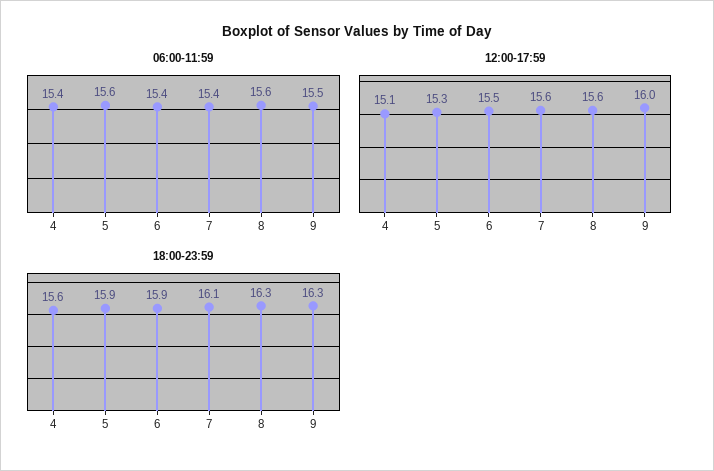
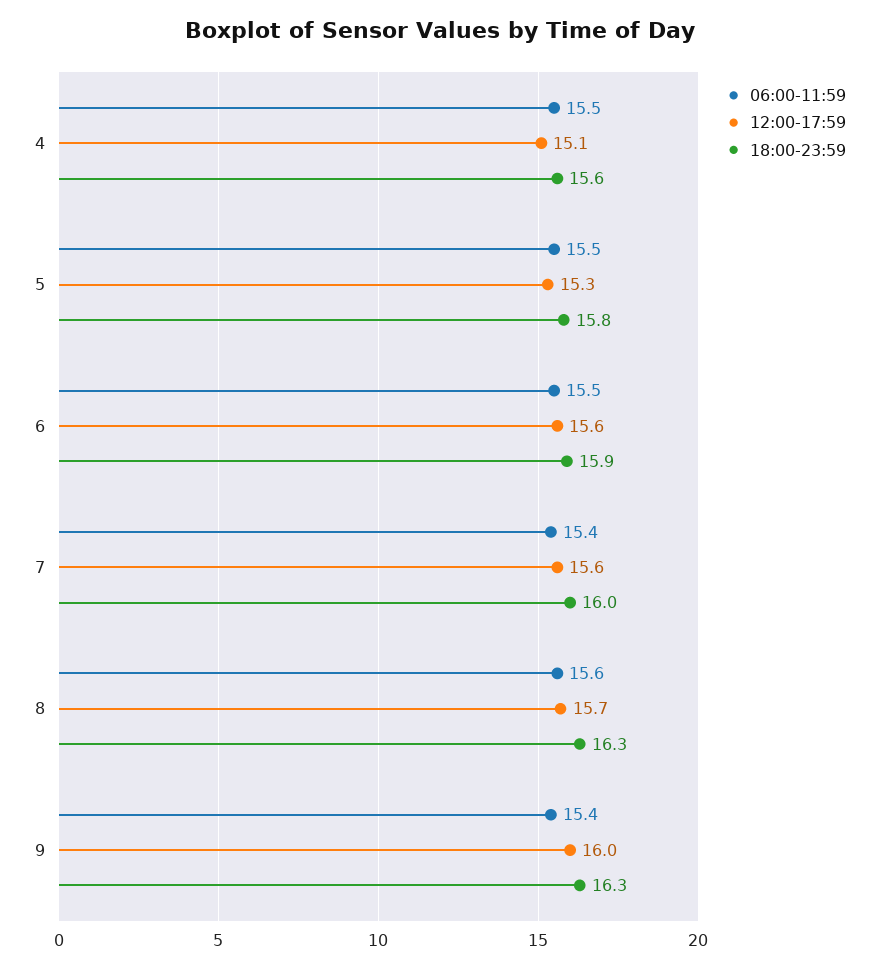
06:00-11:59, 4: 15.4 -> 15.5
06:00-11:59, 5: 15.6 -> 15.5
06:00-11:59, 6: 15.4 -> 15.5
06:00-11:59, 9: 15.5 -> 15.4
12:00-17:59, 6: 15.5 -> 15.6
12:00-17:59, 8: 15.6 -> 15.7
18:00-23:59, 5: 15.9 -> 15.8
18:00-23:59, 7: 16.1 -> 16

